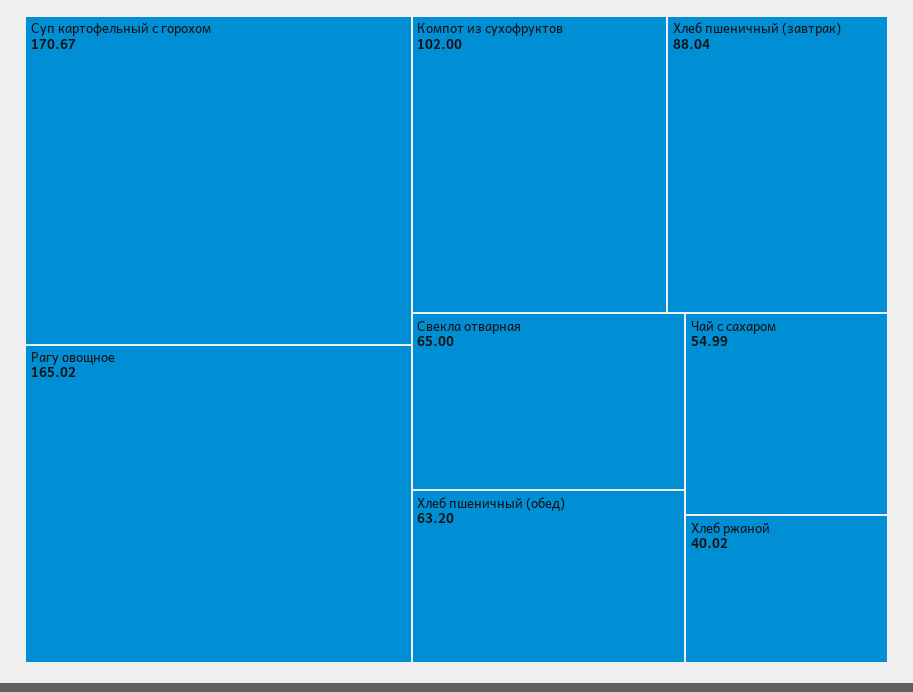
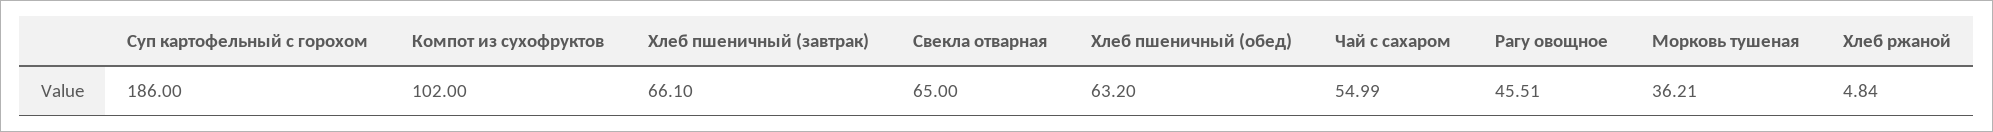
Суп картофельный с горохом: 170.67 -> 186
Рагу овощное: 165.02 -> 45.51
Хлеб пшеничный (завтрак): 88.04 -> 66.1
Хлеб ржаной: 40.02 -> 4.84
Морковь тушеная: none -> 36.21

